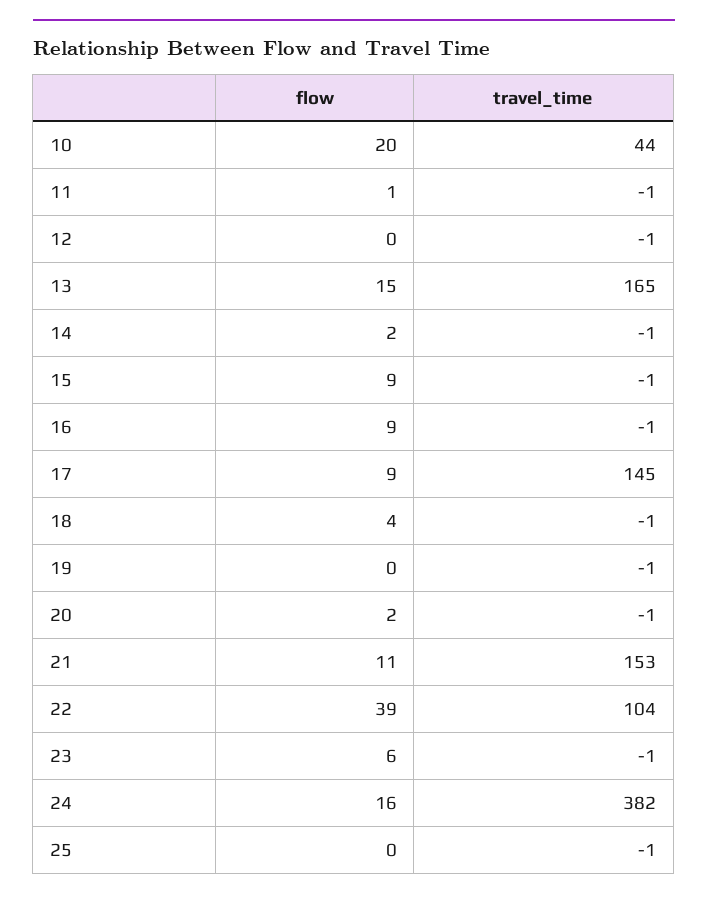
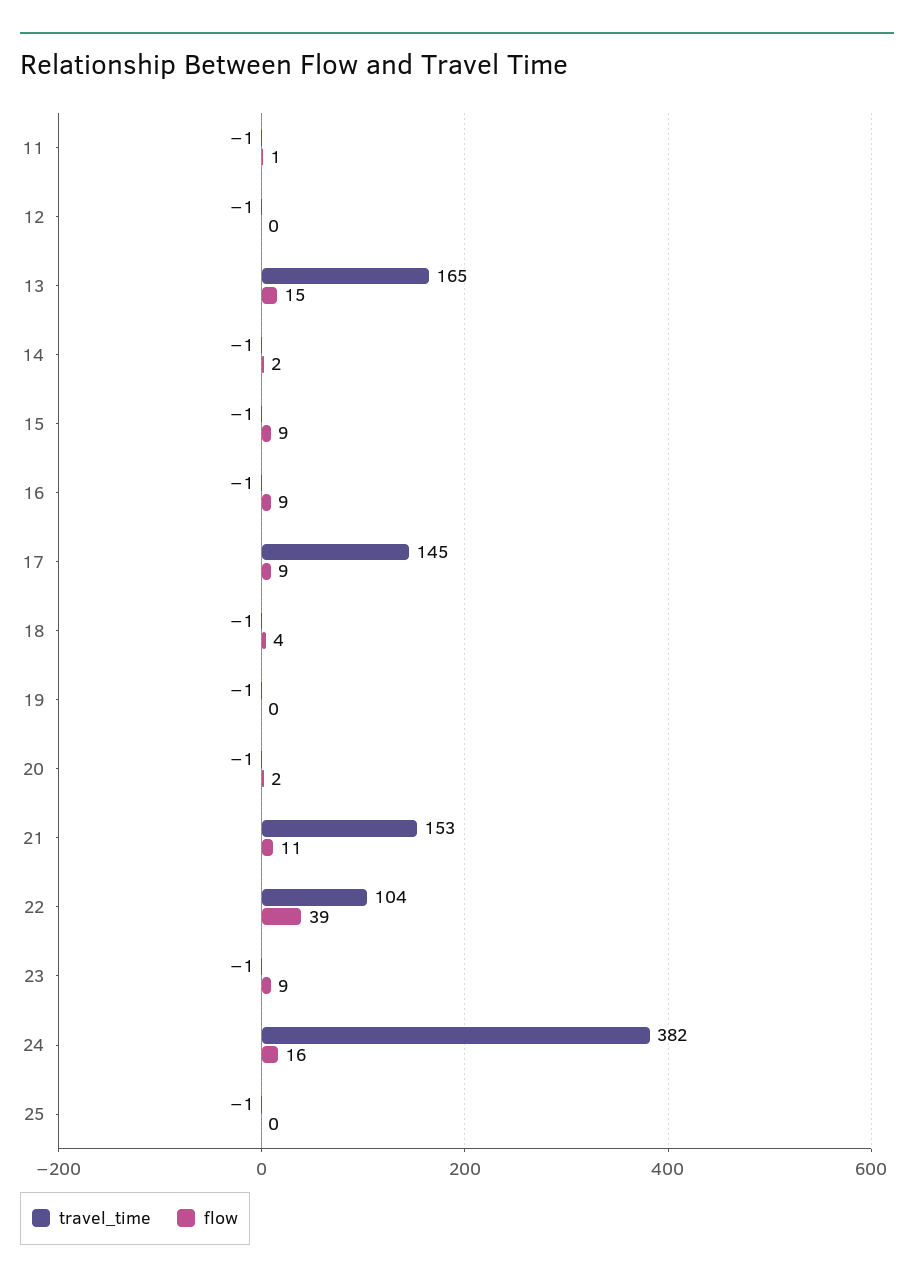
flow, 10: 20 -> none
travel_time, 10: 44 -> none
flow, 23: 6 -> 9

